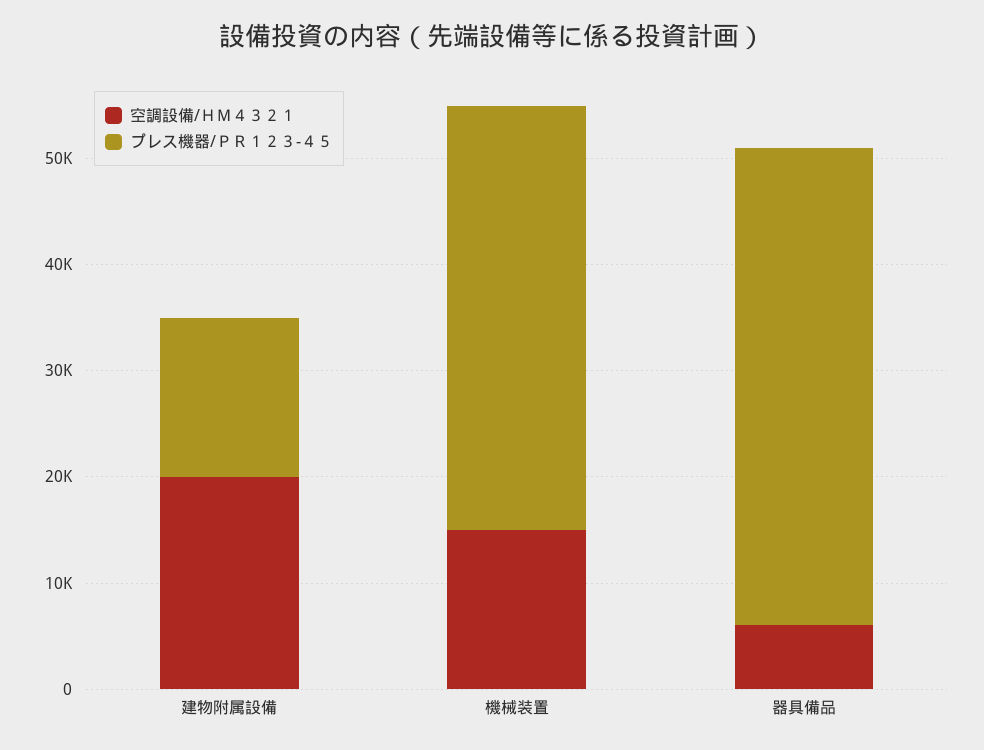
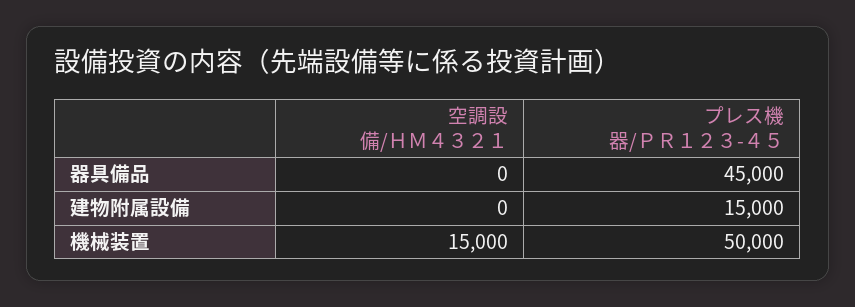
空調設備/ＨＭ４３２１, 建物附属設備: 20000 -> 0
プレス機器/ＰＲ１２３-４５, 機械装置: 40000 -> 50000
空調設備/ＨＭ４３２１, 器具備品: 6000 -> 0

